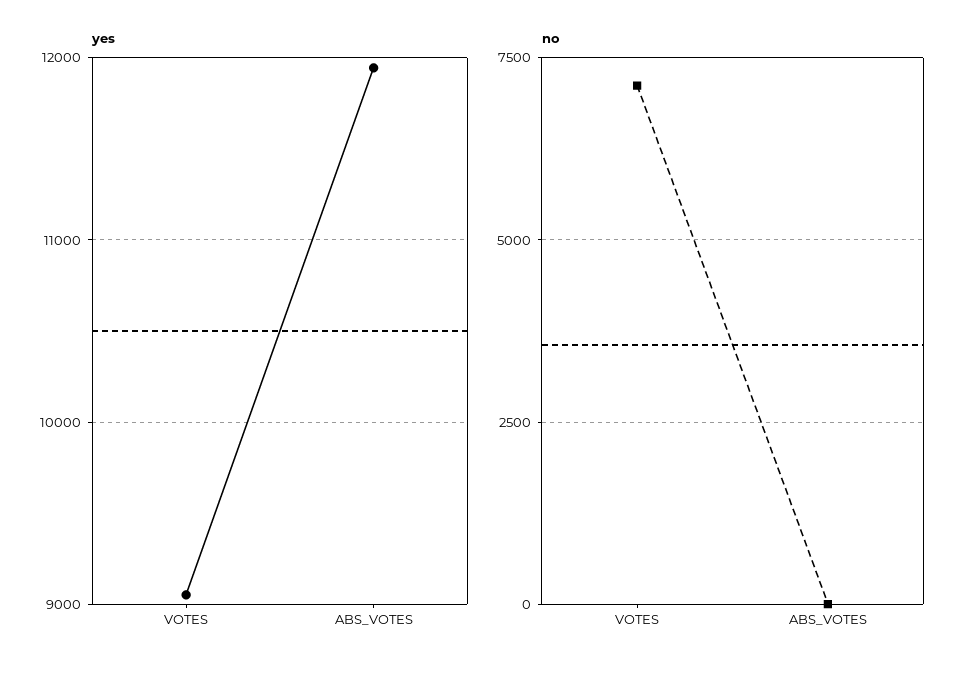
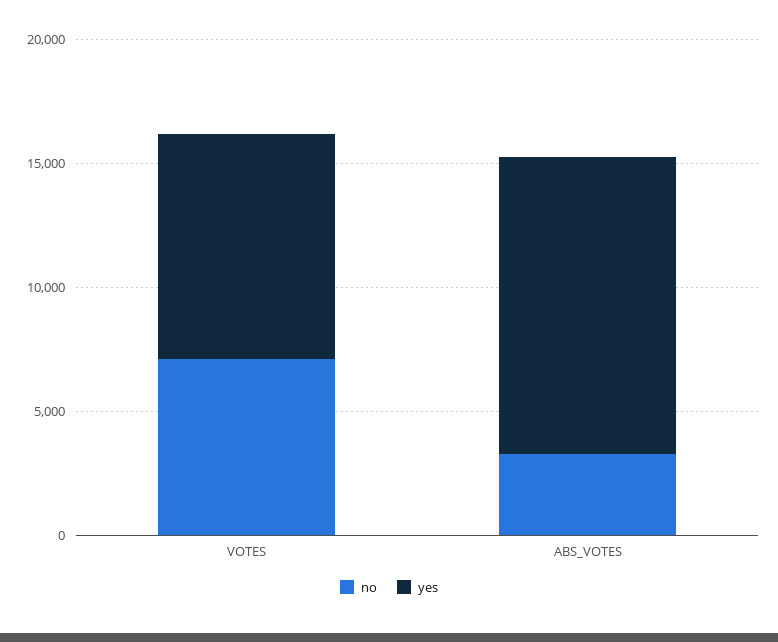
no, ABS_VOTES: 0 -> 3000

